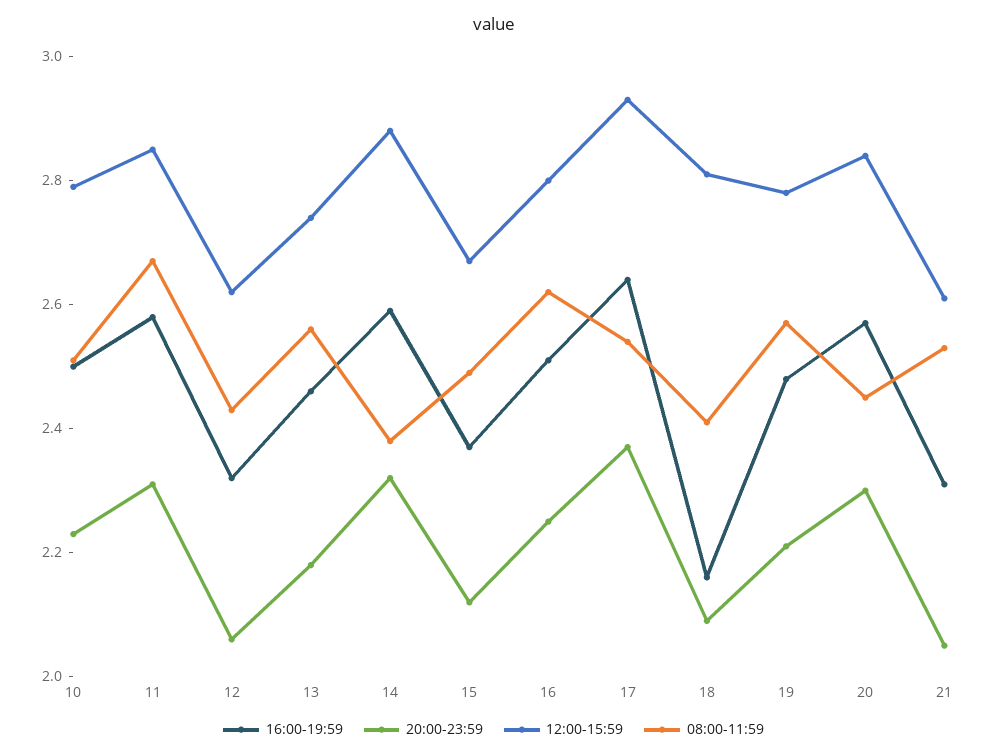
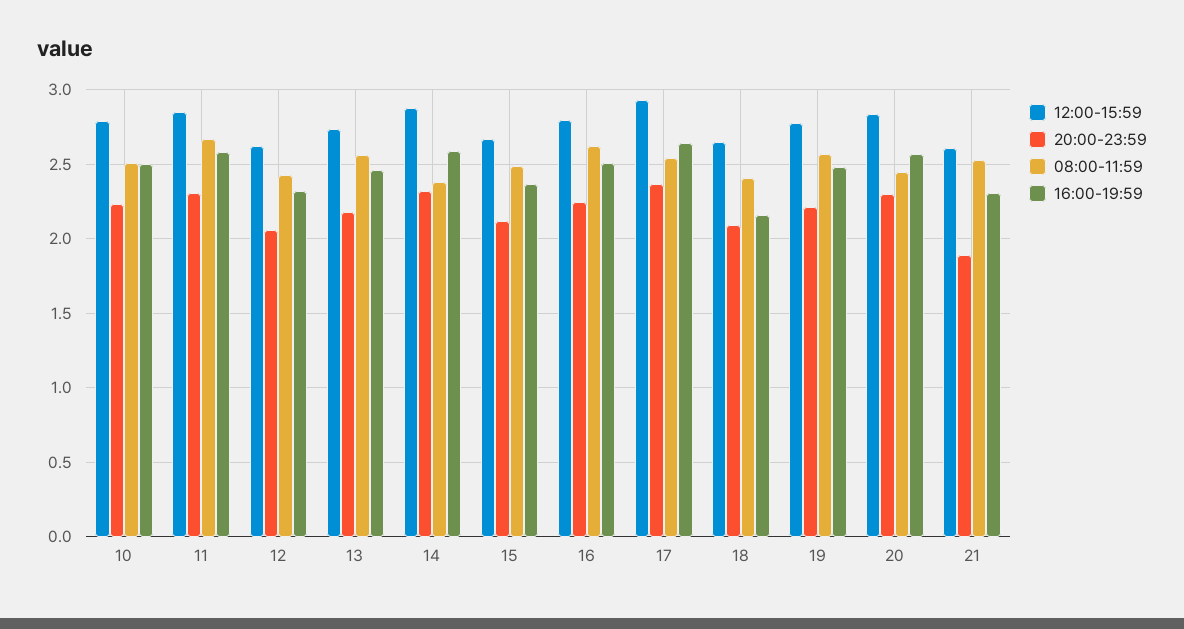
12:00-15:59, 18: 2.8 -> 2.65
20:00-23:59, 21: 2.05 -> 1.9

